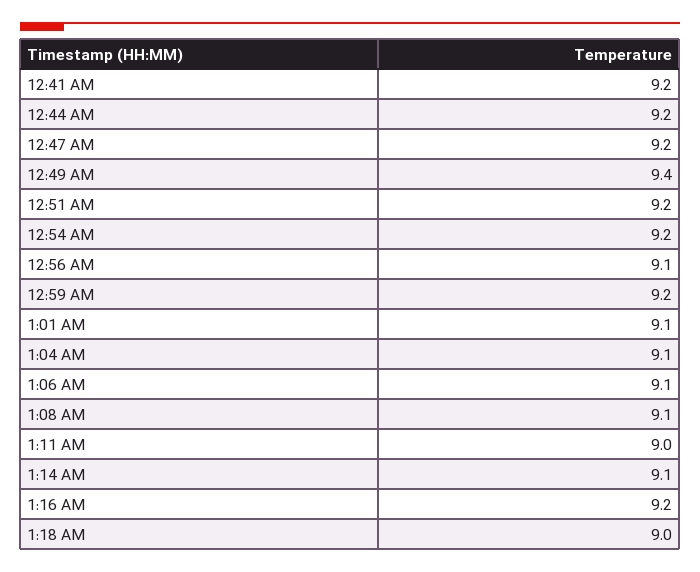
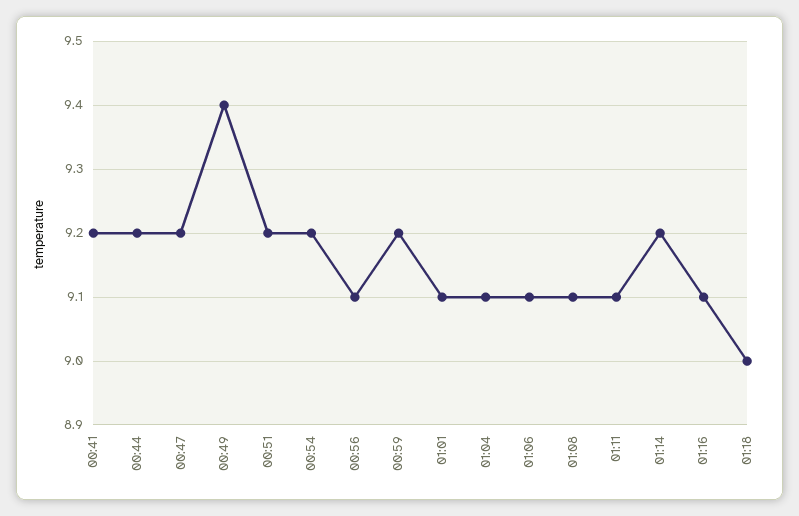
1:11 AM: 9 -> 9.1
1:14 AM: 9.1 -> 9.2
1:16 AM: 9.2 -> 9.1

